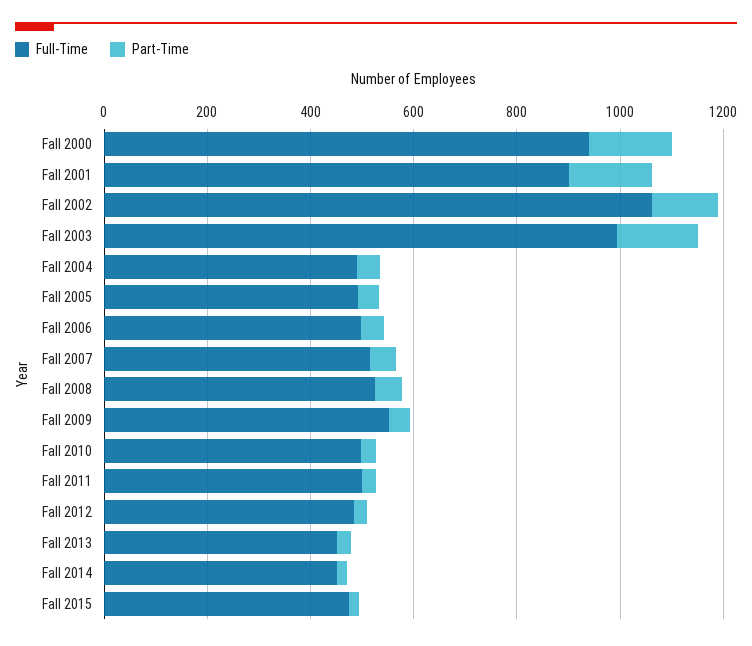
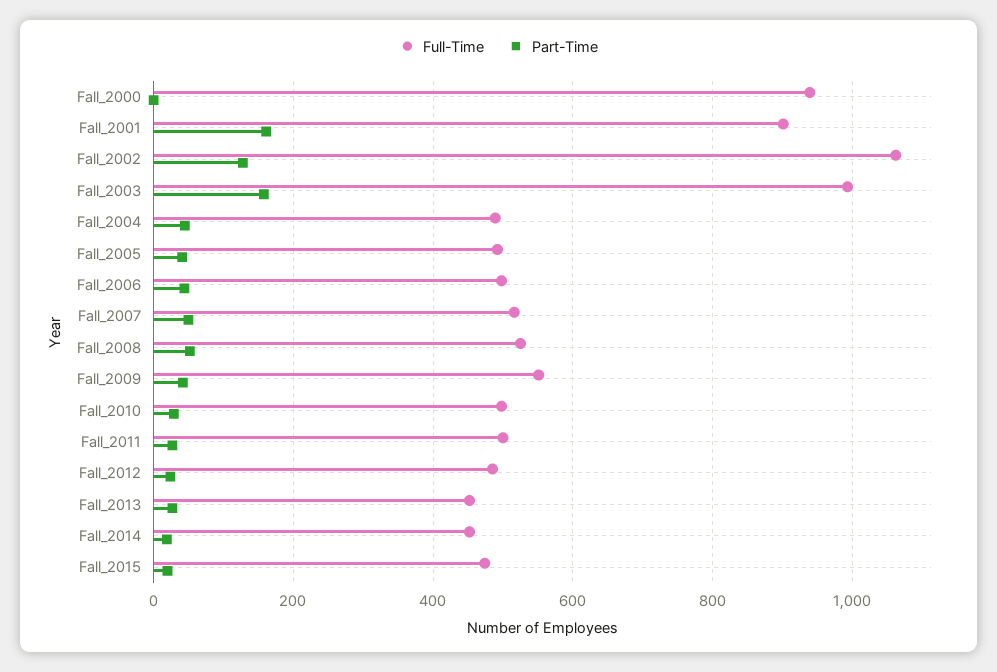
Part-Time, Fall 2000: 150 -> 0

